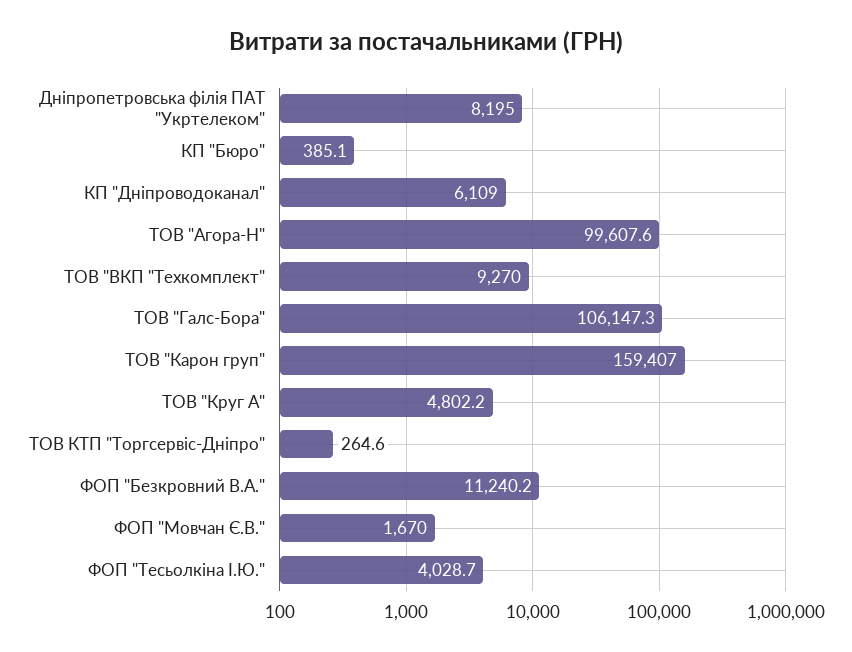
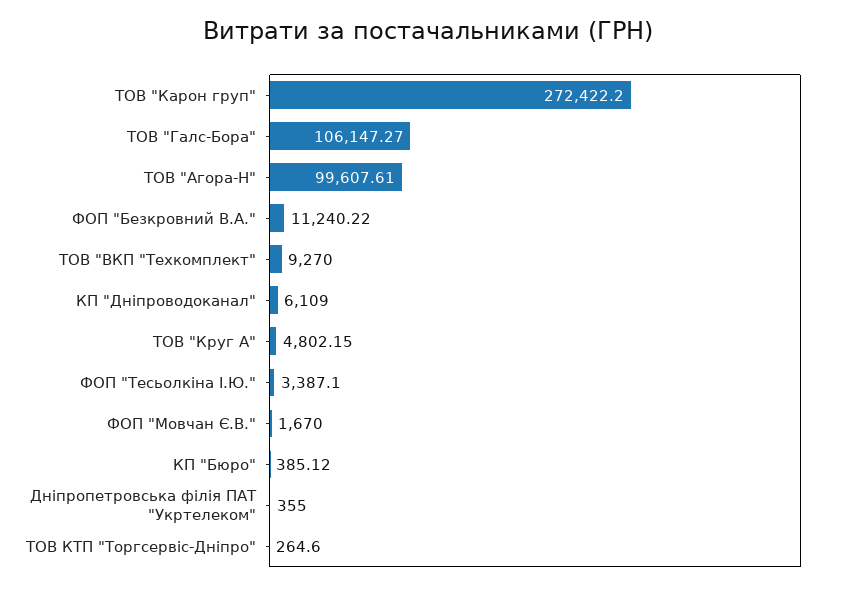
Дніпропетровська філія ПАТ "Укртелеком": 8195 -> 355
ТОВ "Карон груп": 159407 -> 272422.2
ФОП "Тесьолкіна І.Ю.": 4028.7 -> 3387.1

